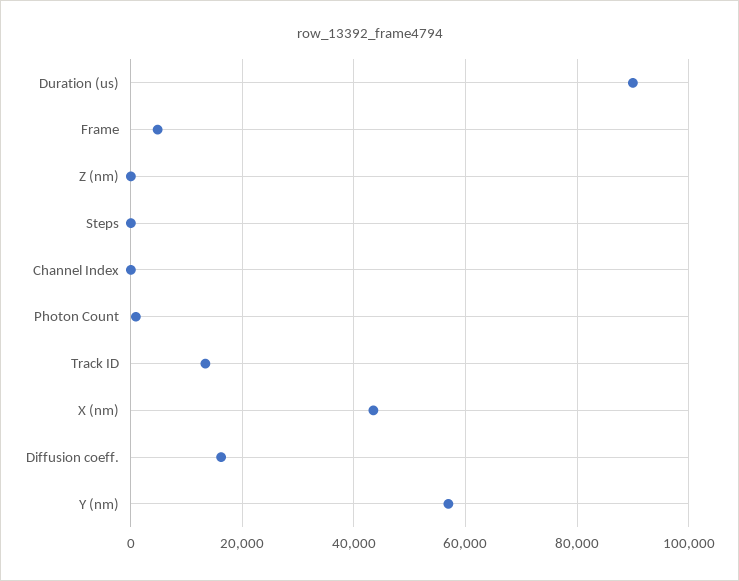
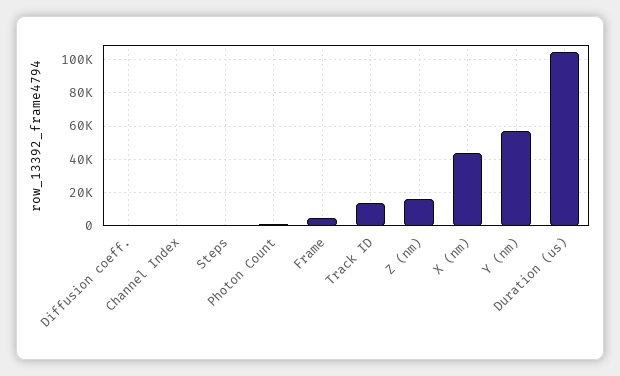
Duration (us): 90000 -> 105000
Z (nm): 0 -> 15000
Diffusion coeff.: 16000 -> 0

